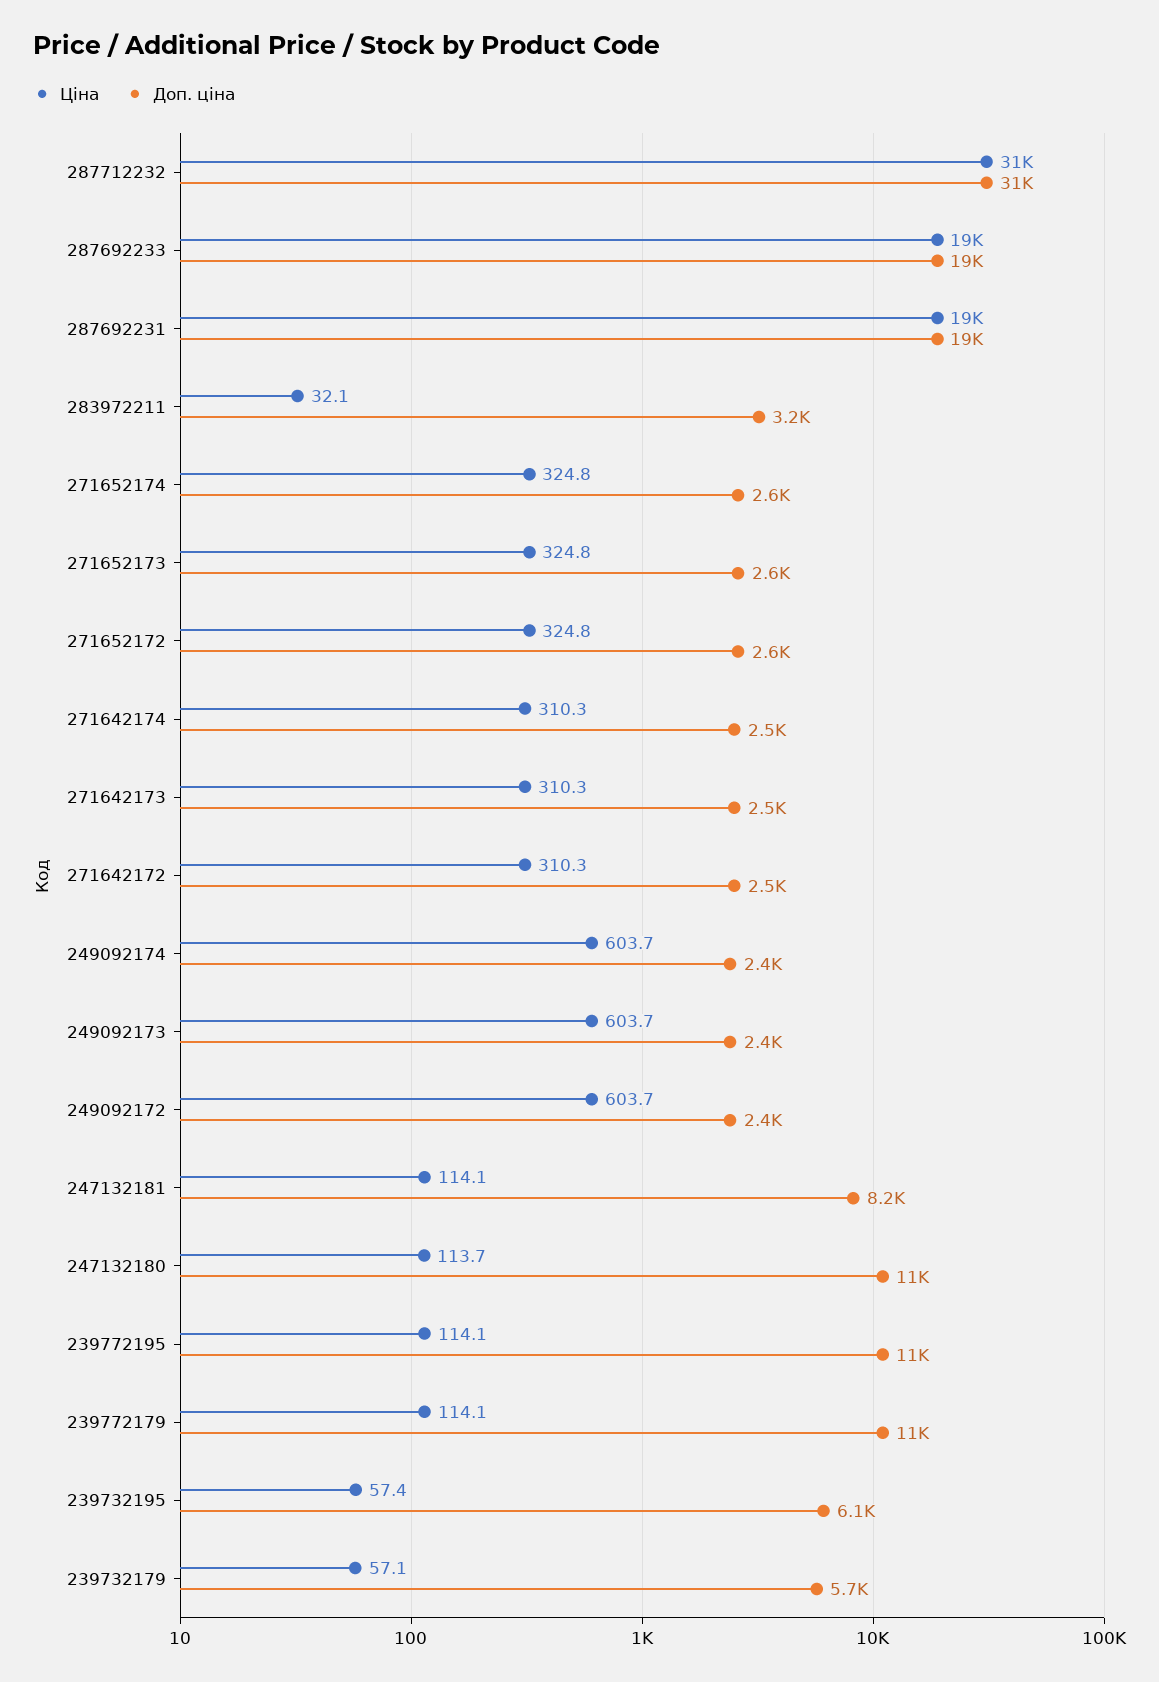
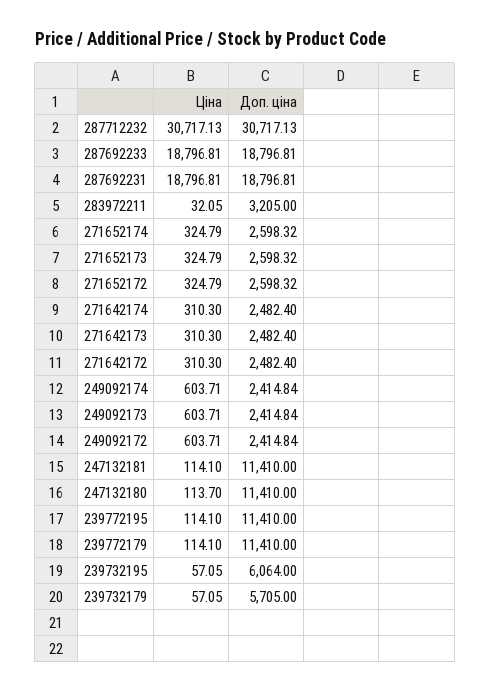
Доп. ціна, 247132181: 8200 -> 11410
Ціна, 239732195: 57.4 -> 57.05

